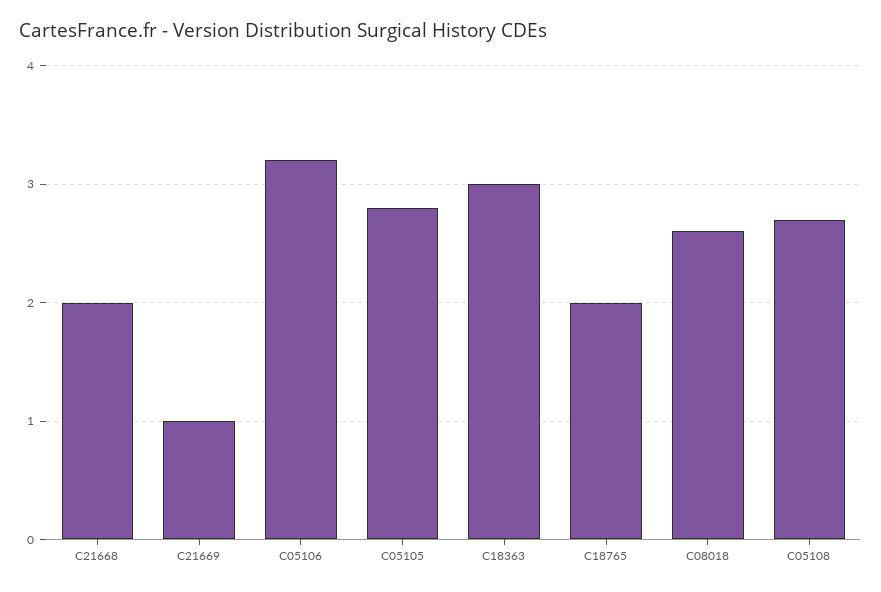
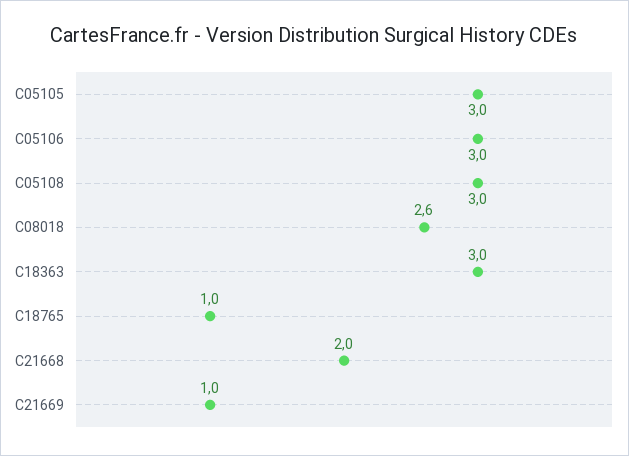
C05106: 3.2 -> 3
C05105: 2.8 -> 3
C18765: 2 -> 1
C05108: 2.7 -> 3

